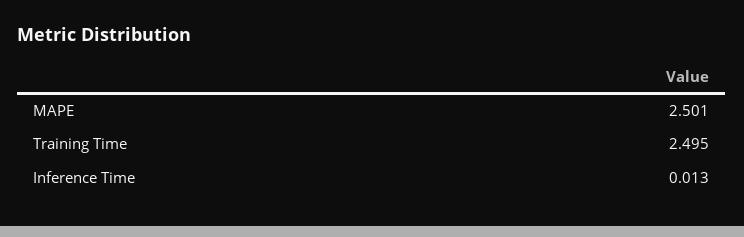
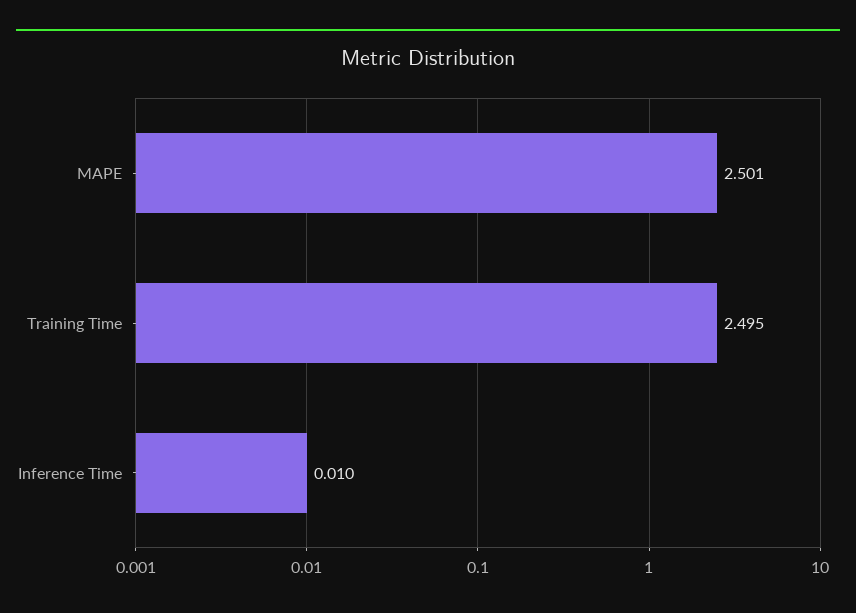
Inference Time: 0.013 -> 0.01

